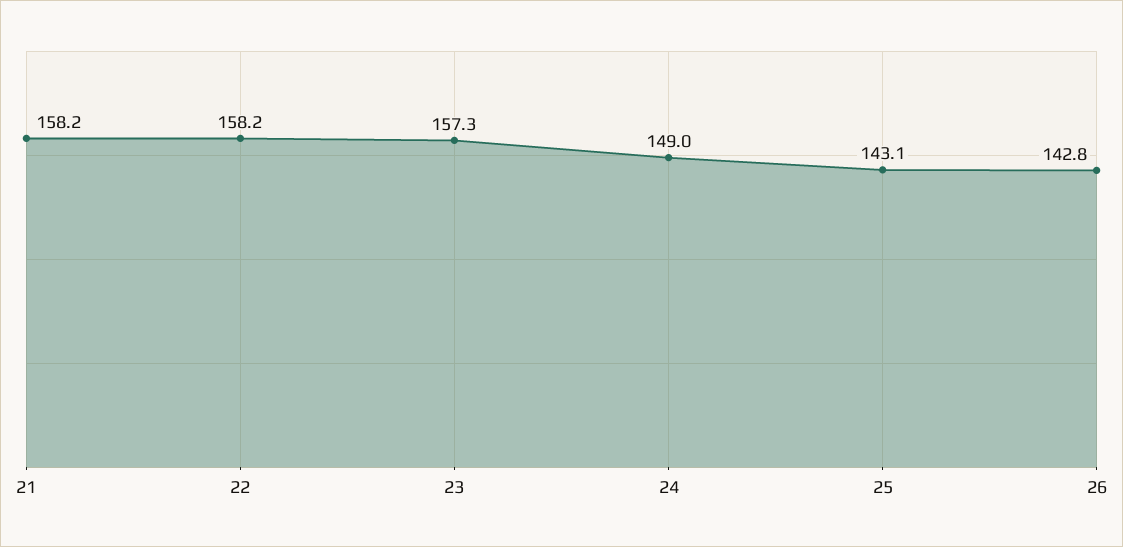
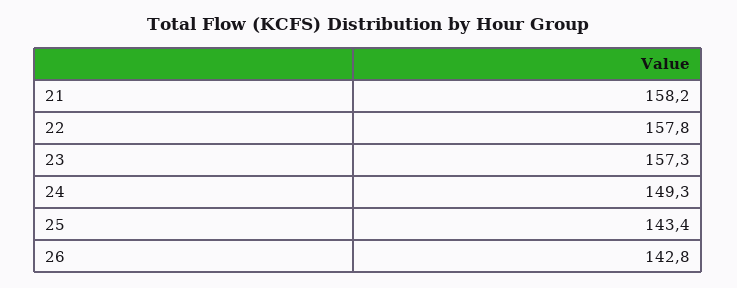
22: 158.2 -> 157.8
24: 149 -> 149.3
25: 143.1 -> 143.4

